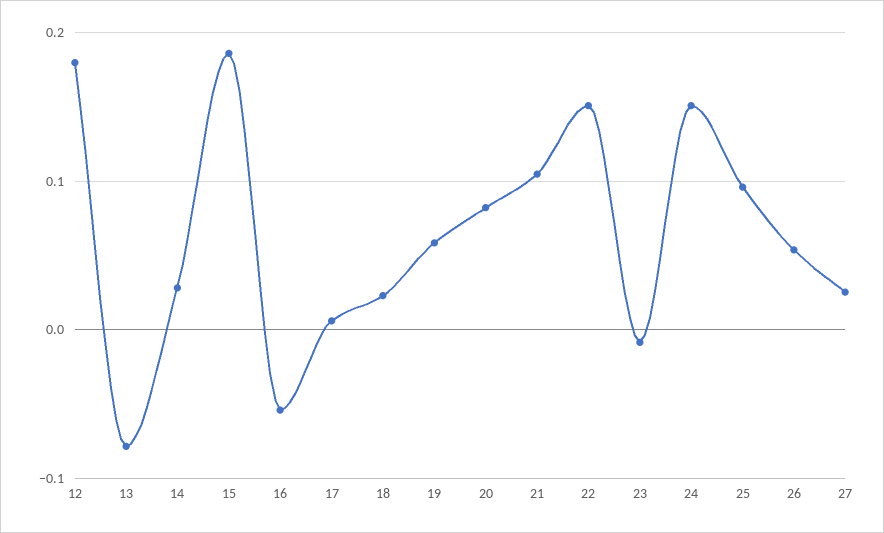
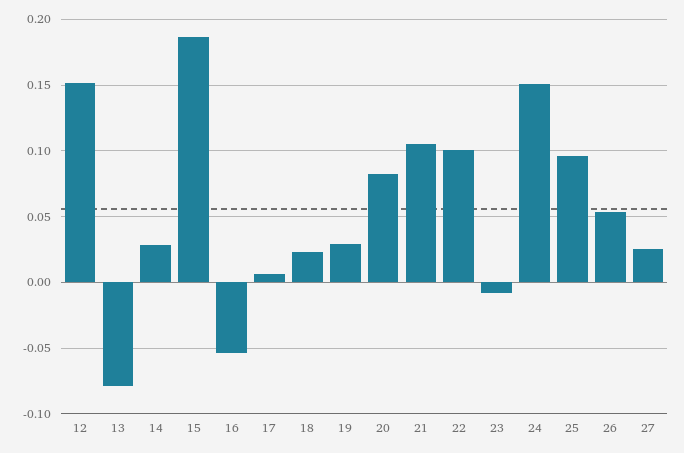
12: 0.18 -> 0.15
19: 0.06 -> 0.03
22: 0.15 -> 0.1

